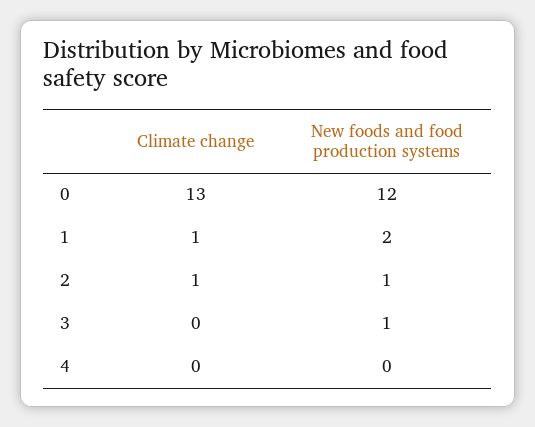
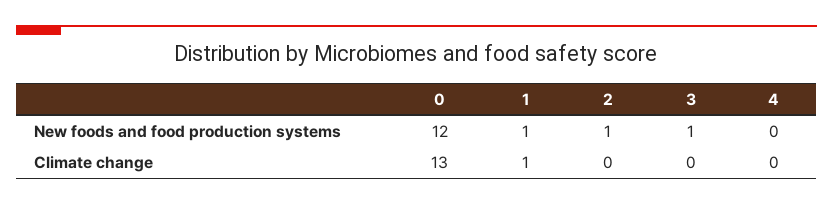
New foods and food production systems, 1: 2 -> 1
Climate change, 2: 1 -> 0

